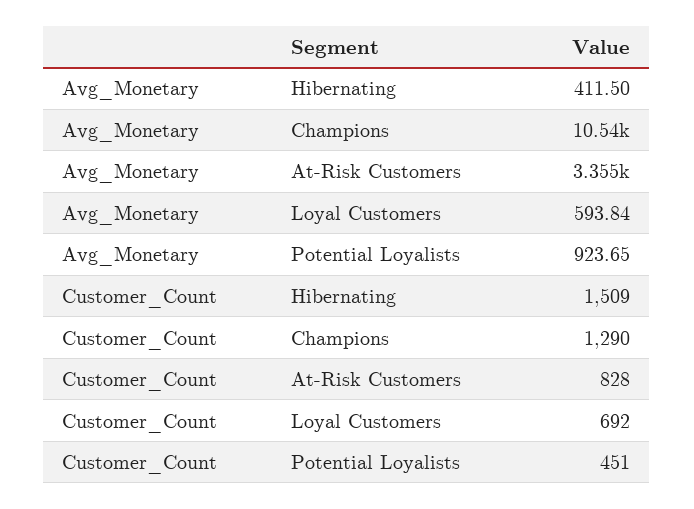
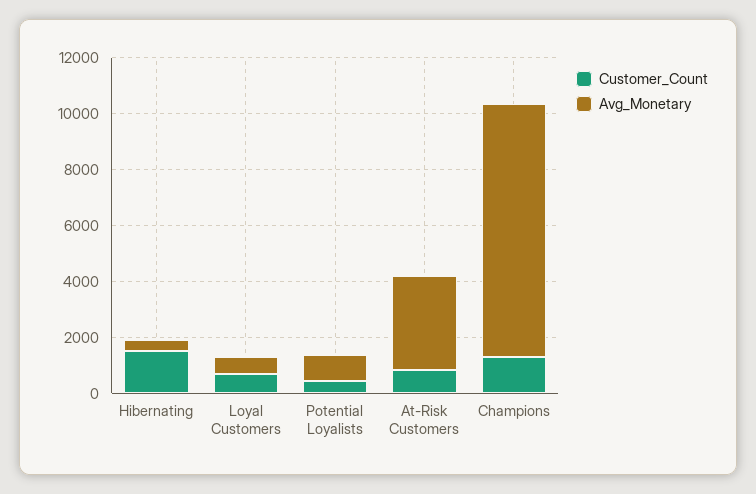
Avg_Monetary, Champions: 10540 -> 9000

